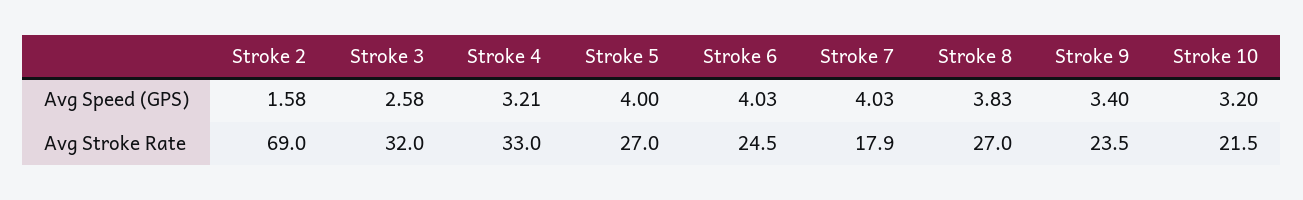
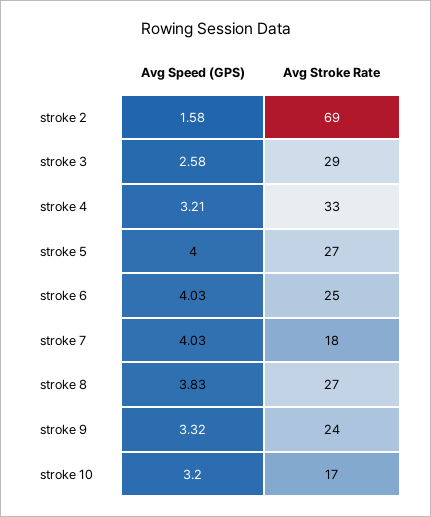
Stroke 9, Avg Speed (GPS): 3.4 -> 3.32
Stroke 3, Avg Stroke Rate: 32 -> 29
Stroke 10, Avg Stroke Rate: 21.5 -> 17

